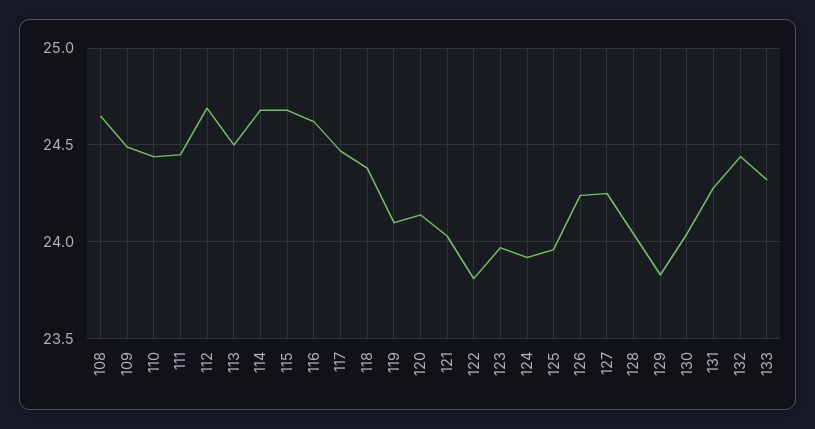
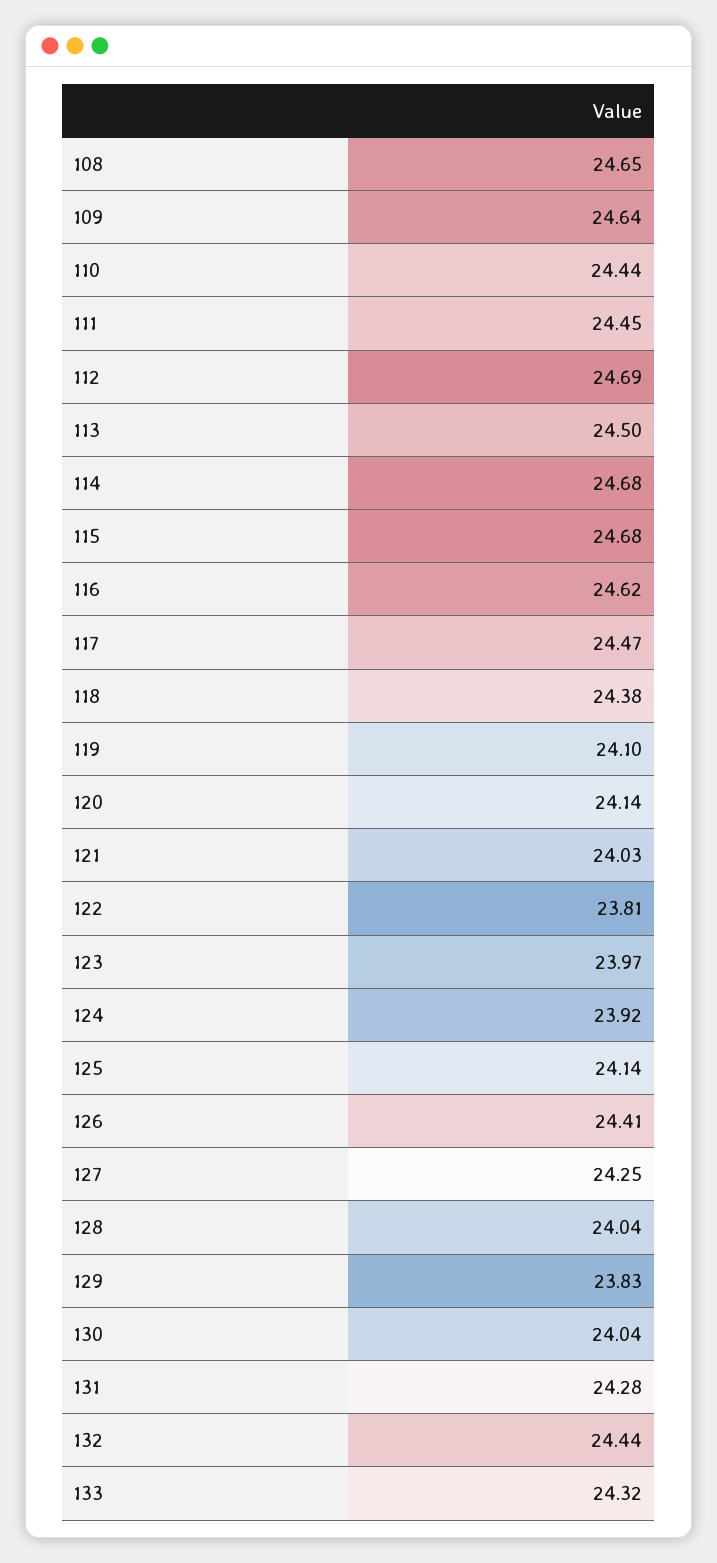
109: 24.5 -> 24.64
125: 23.95 -> 24.14
126: 24.25 -> 24.41

